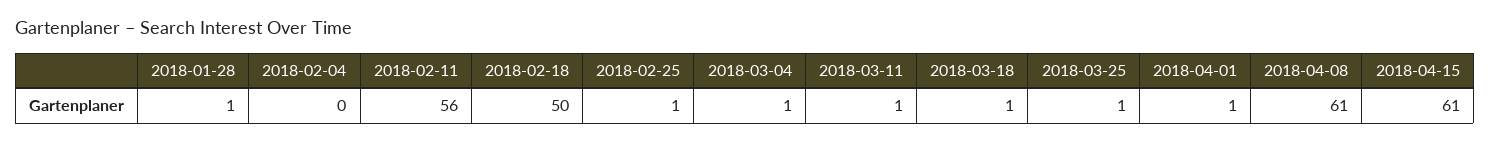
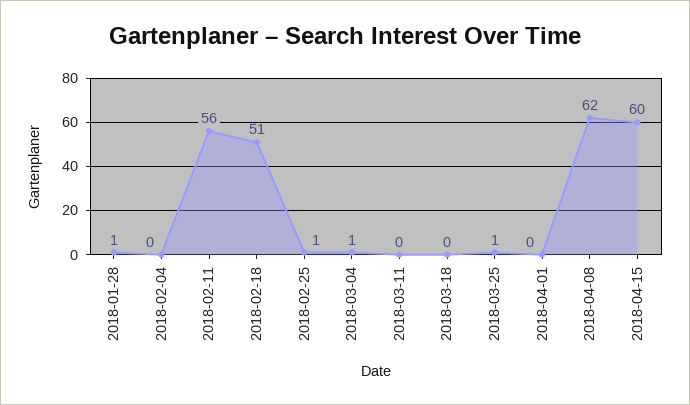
2018-02-18: 50 -> 51
2018-03-11: 1 -> 0
2018-03-18: 1 -> 0
2018-04-01: 1 -> 0
2018-04-08: 61 -> 62
2018-04-15: 61 -> 60

